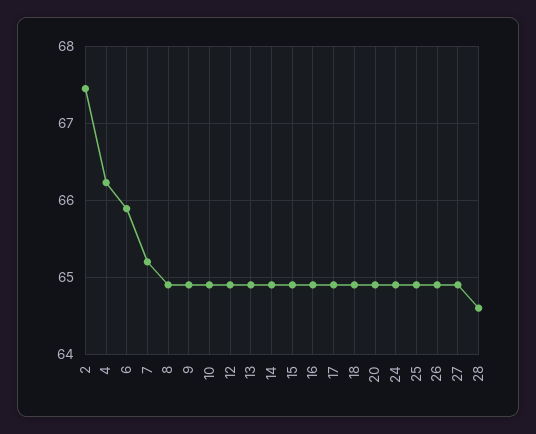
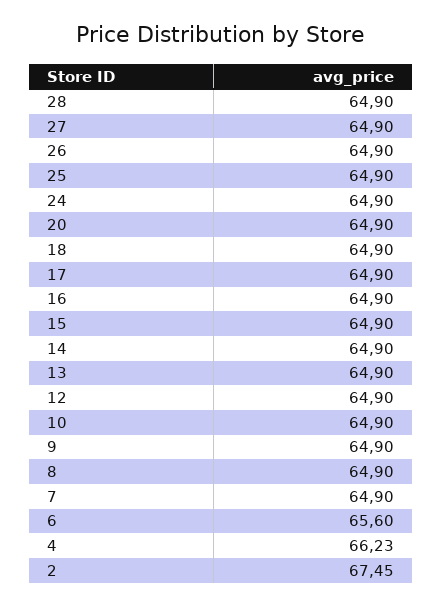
6: 65.9 -> 65.6
7: 65.2 -> 64.9
28: 64.6 -> 64.9

